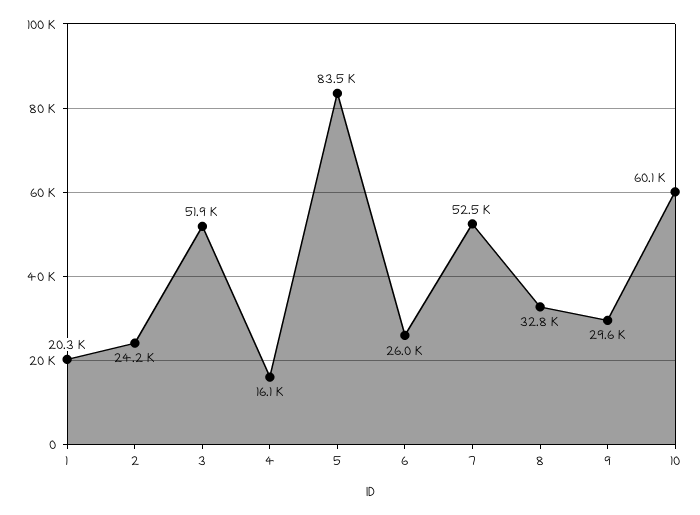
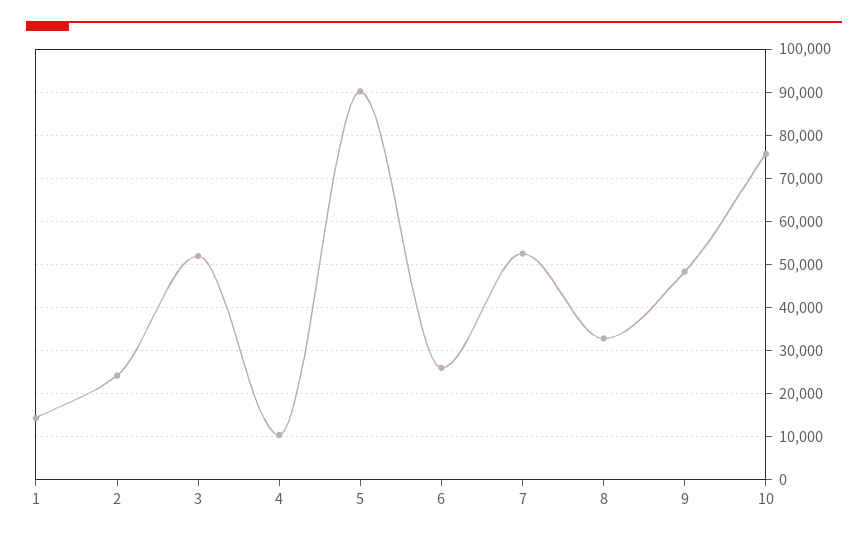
1: 20300 -> 14000
4: 16100 -> 10000
5: 83500 -> 90000
9: 29600 -> 48000
10: 60100 -> 76000

